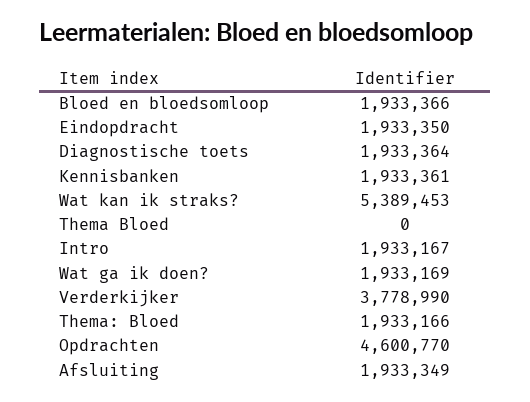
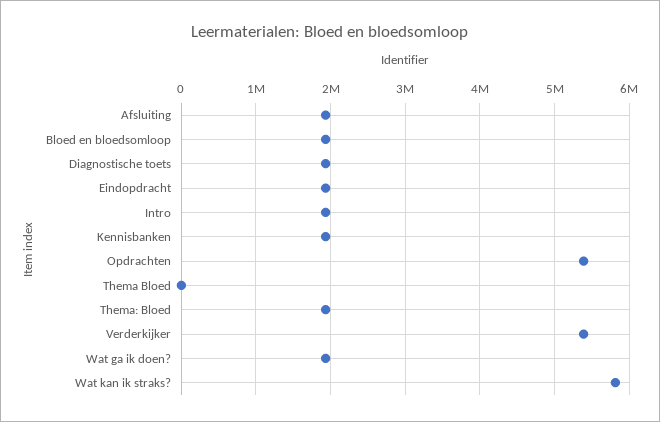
Wat kan ik straks?: 5389453 -> 5800000
Verderkijker: 3778990 -> 5400000
Opdrachten: 4600770 -> 5400000

